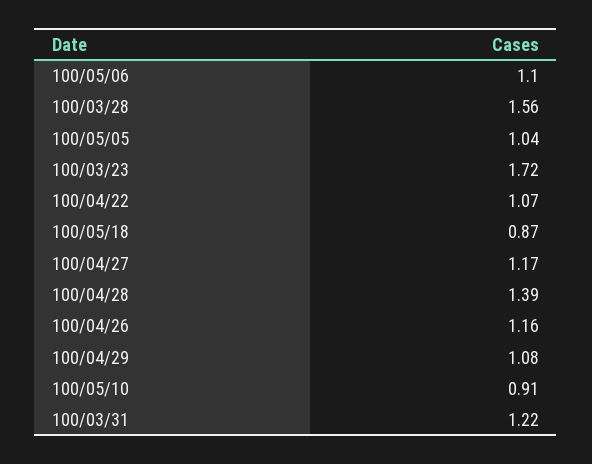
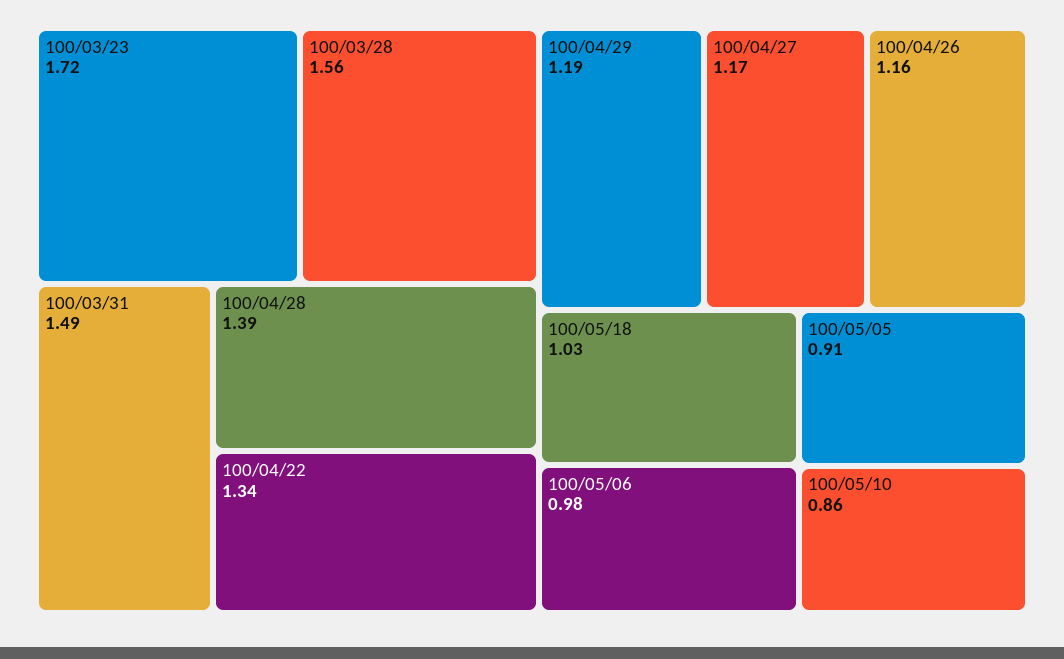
100/05/06: 1.1 -> 0.98
100/05/05: 1.04 -> 0.91
100/04/22: 1.07 -> 1.34
100/05/18: 0.87 -> 1.03
100/04/29: 1.08 -> 1.19
100/05/10: 0.91 -> 0.86
100/03/31: 1.22 -> 1.49

